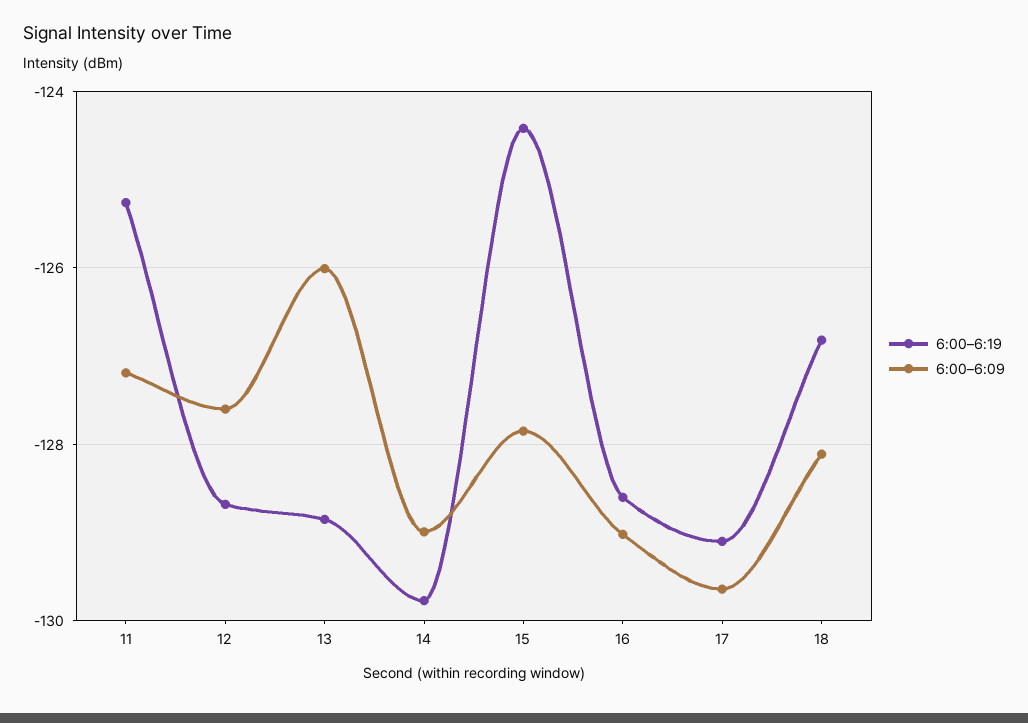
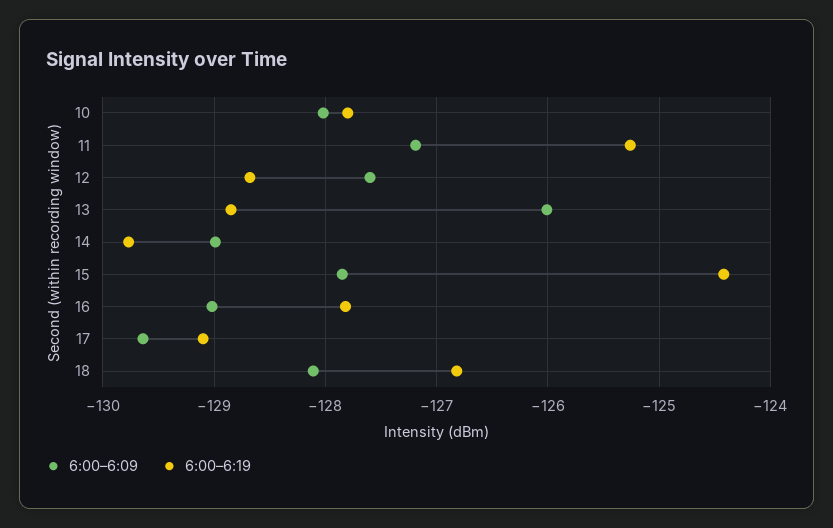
6:00–6:19, 16: -128.6 -> -127.8
6:00–6:09, 10: none -> -128
6:00–6:19, 10: none -> -127.8

